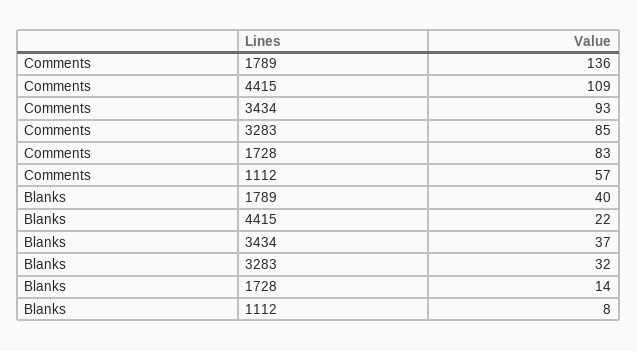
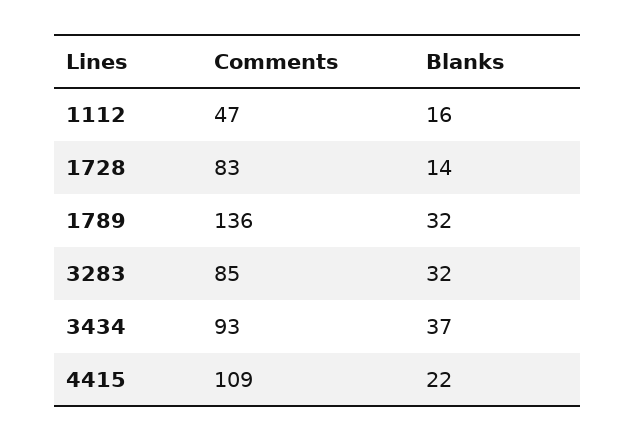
Comments, 1112: 57 -> 47
Blanks, 1789: 40 -> 32
Blanks, 1112: 8 -> 16

